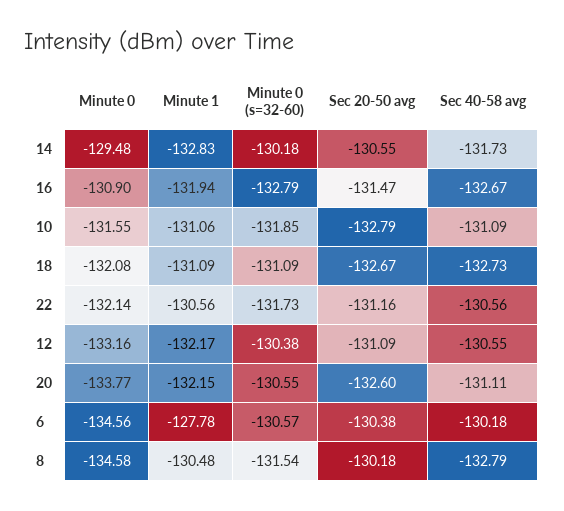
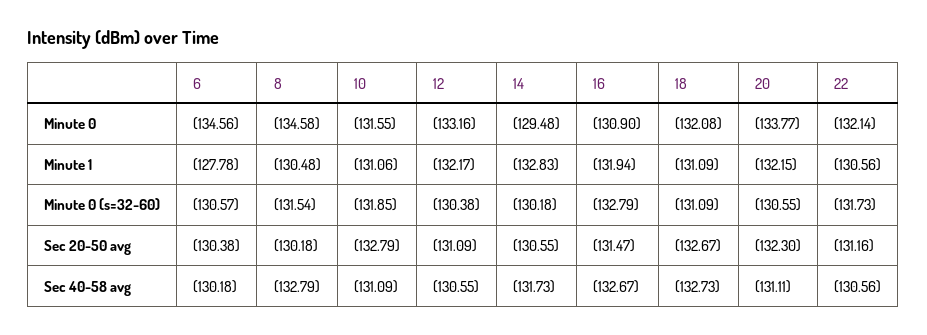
Sec 20-50 avg, 20: -132.6 -> -132.3

